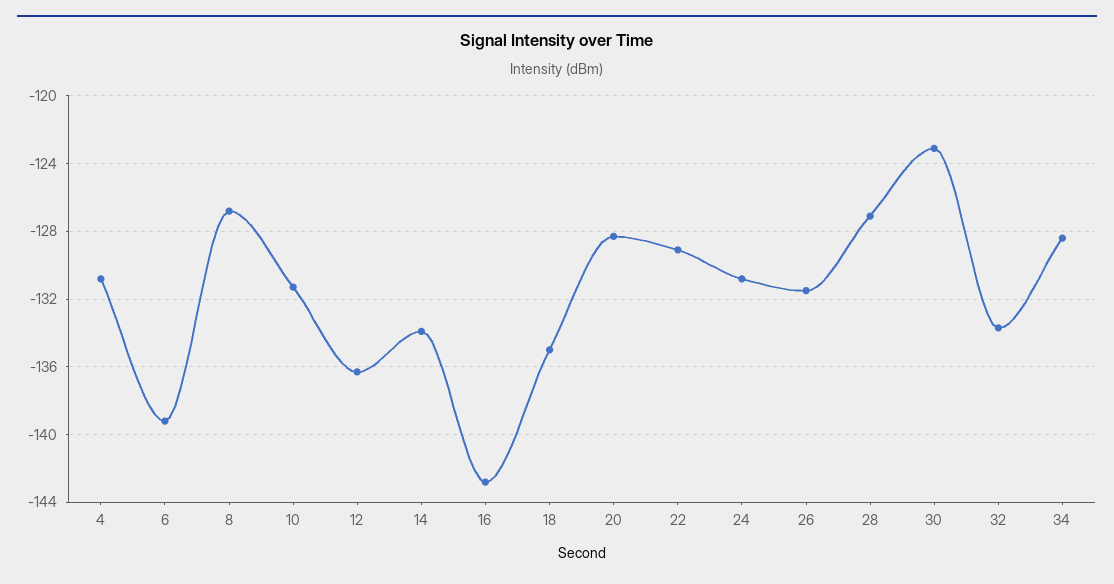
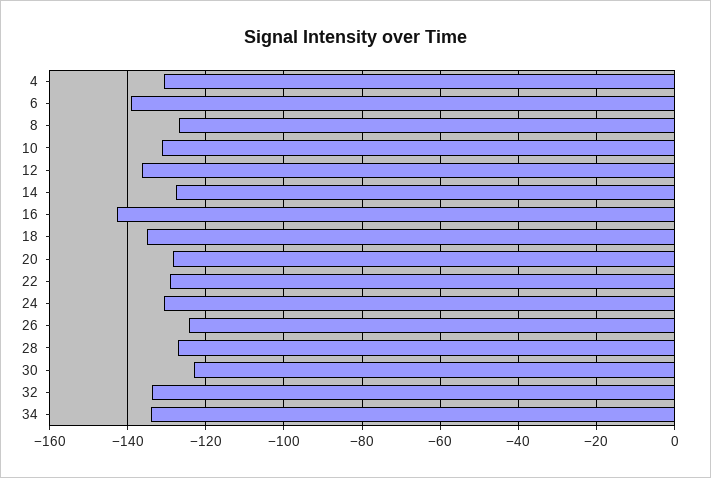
14: -134 -> -128
26: -131.5 -> -124
34: -128.5 -> -134

